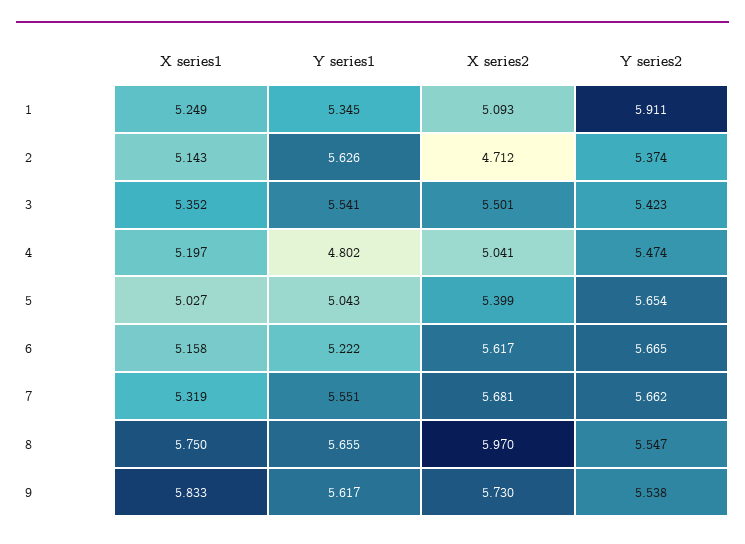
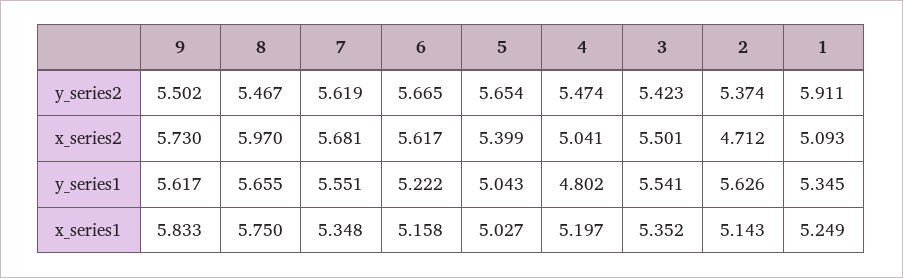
X series1, 7: 5.319 -> 5.348
Y series2, 7: 5.662 -> 5.619
Y series2, 8: 5.547 -> 5.467
Y series2, 9: 5.538 -> 5.502

